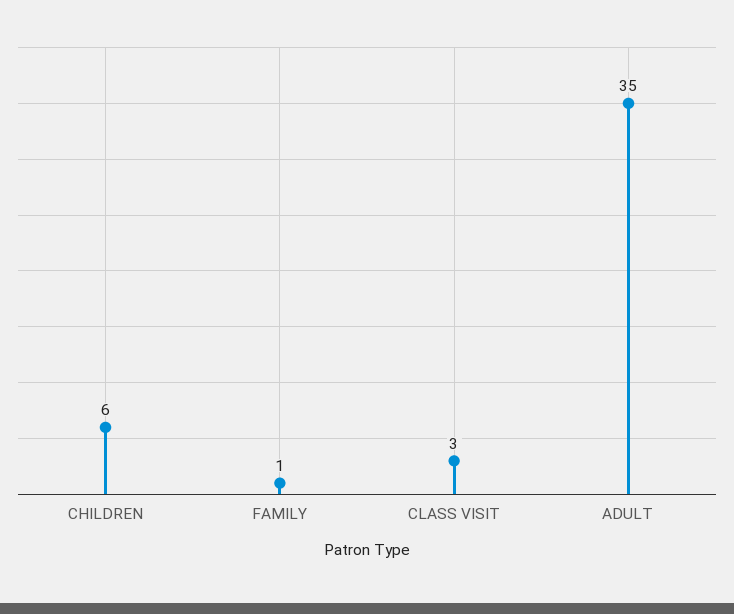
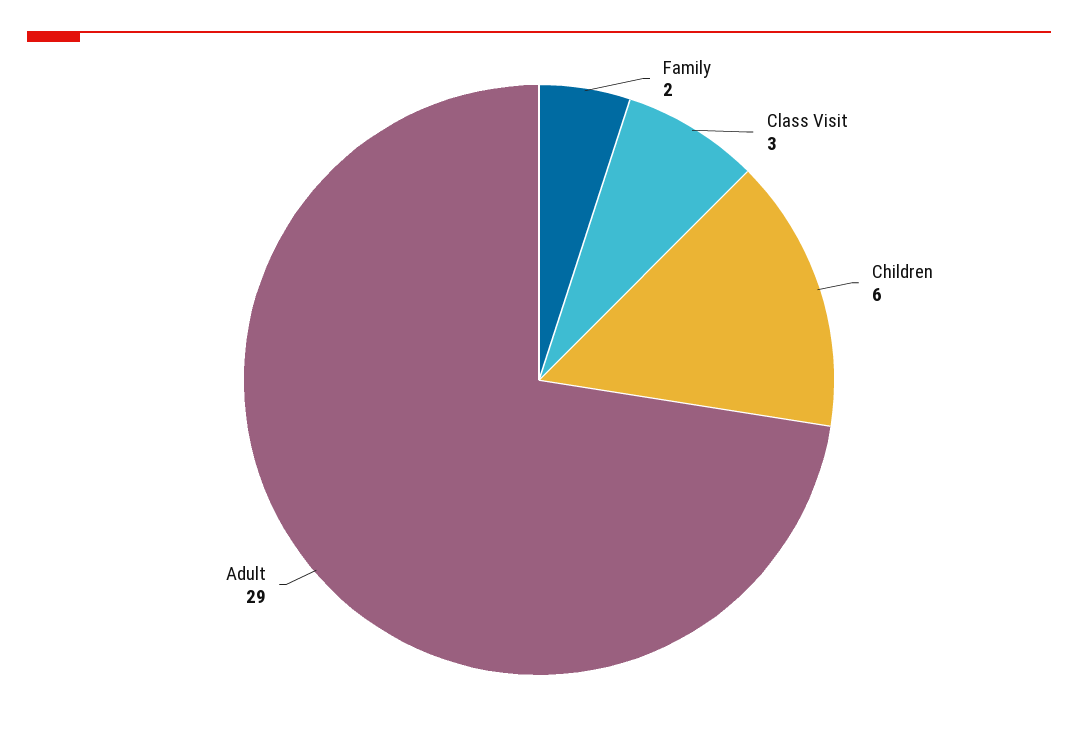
FAMILY: 1 -> 2
ADULT: 35 -> 29

